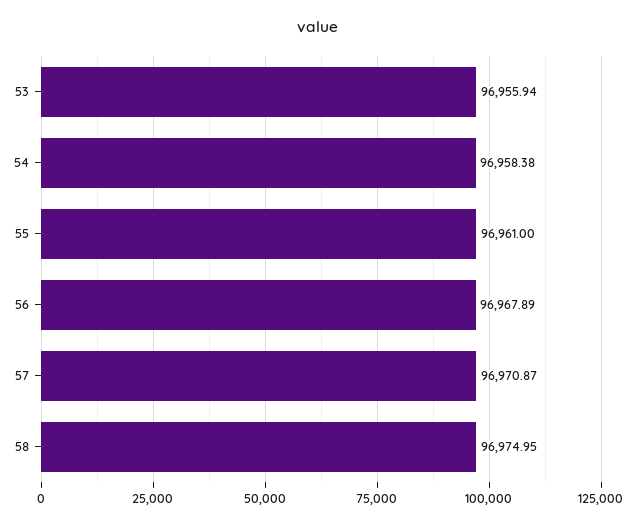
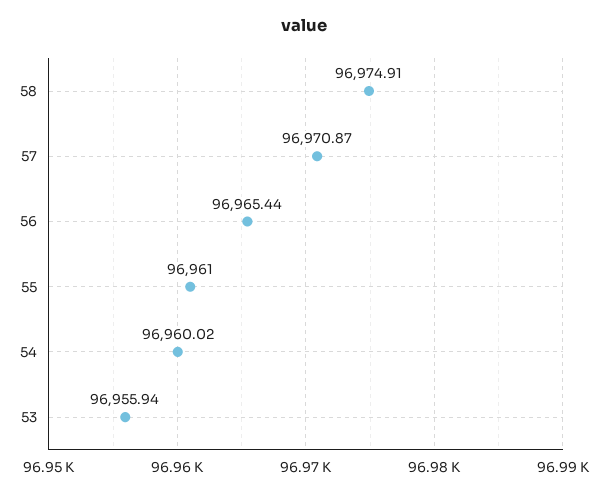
54: 96958.38 -> 96960.02
56: 96967.89 -> 96965.44
58: 96974.95 -> 96974.91

